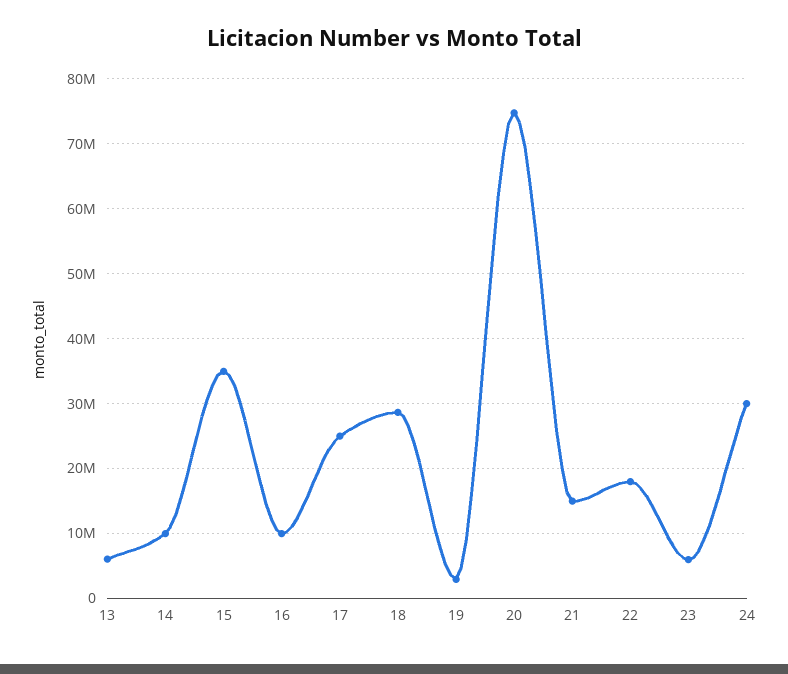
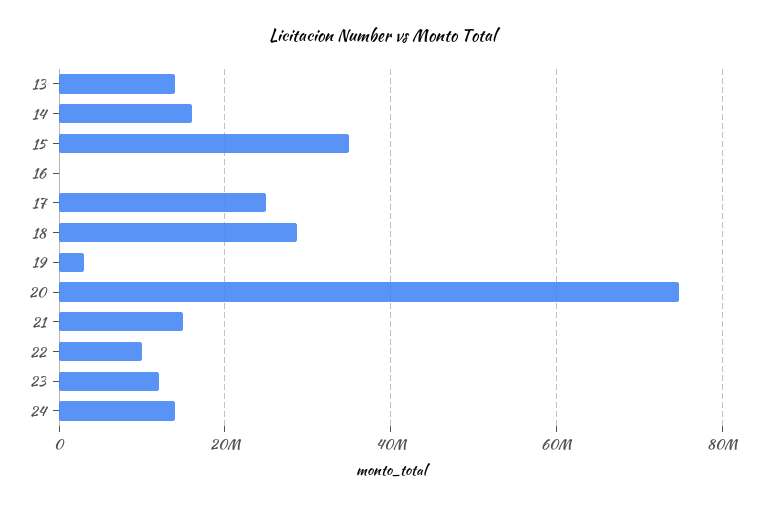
13: 6000000 -> 14000000
14: 10000000 -> 16000000
16: 10000000 -> 0
22: 18000000 -> 10000000
23: 6000000 -> 12000000
24: 30000000 -> 14000000

